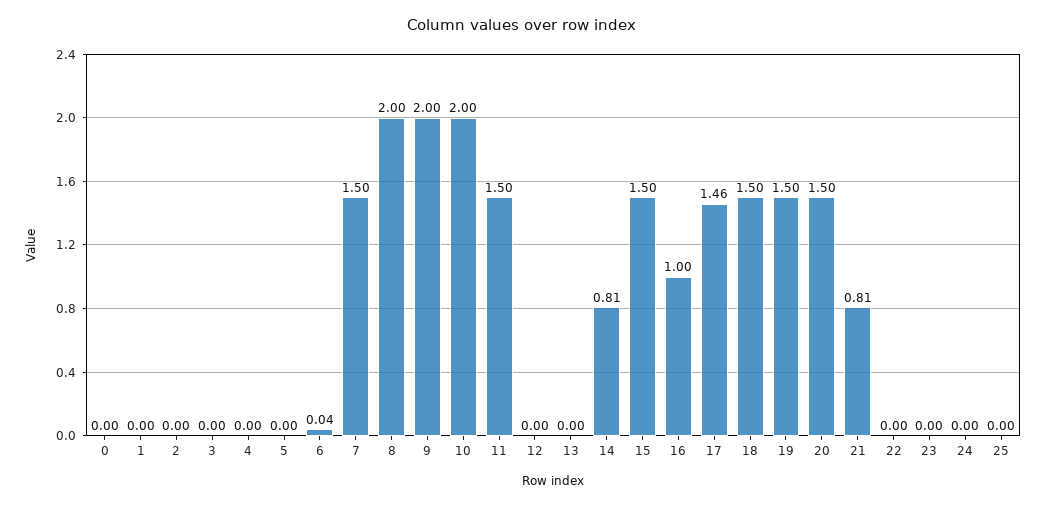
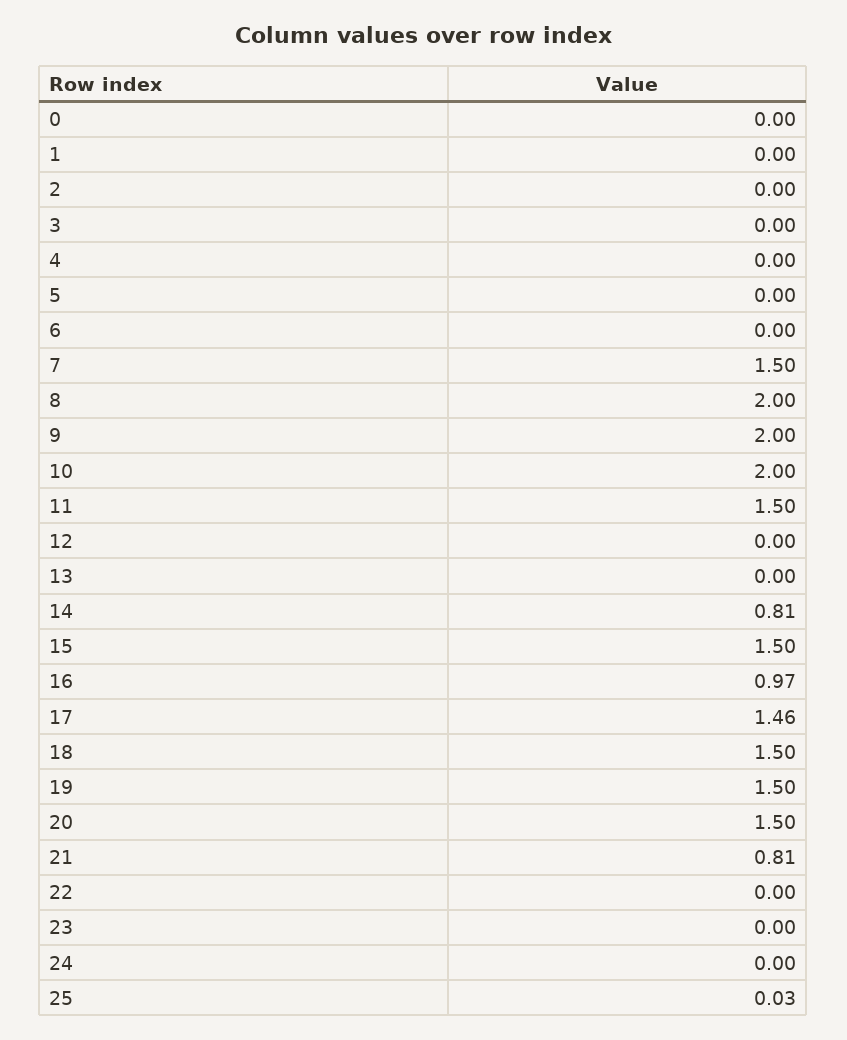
6: 0.04 -> 0
16: 1 -> 0.97
25: 0 -> 0.03

